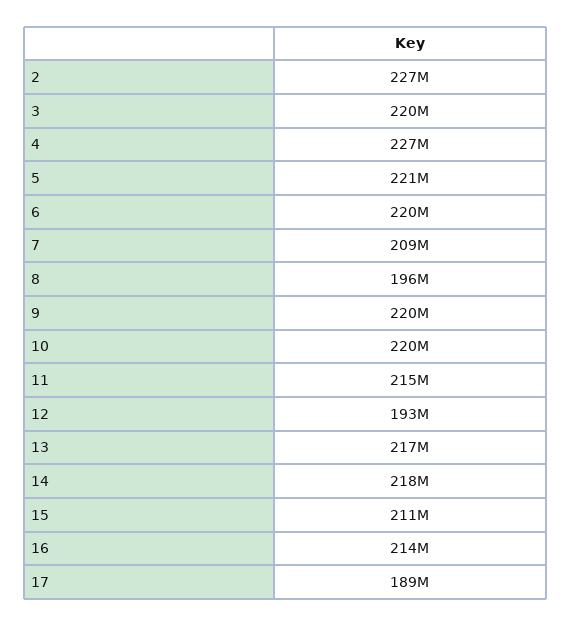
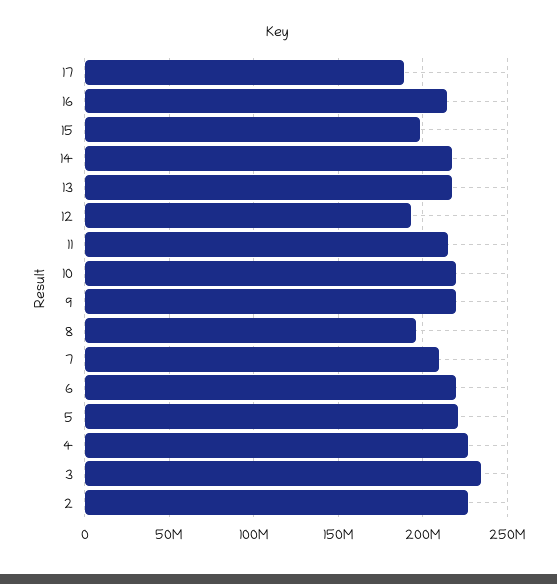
3: 220000000 -> 235000000
15: 211000000 -> 200000000

